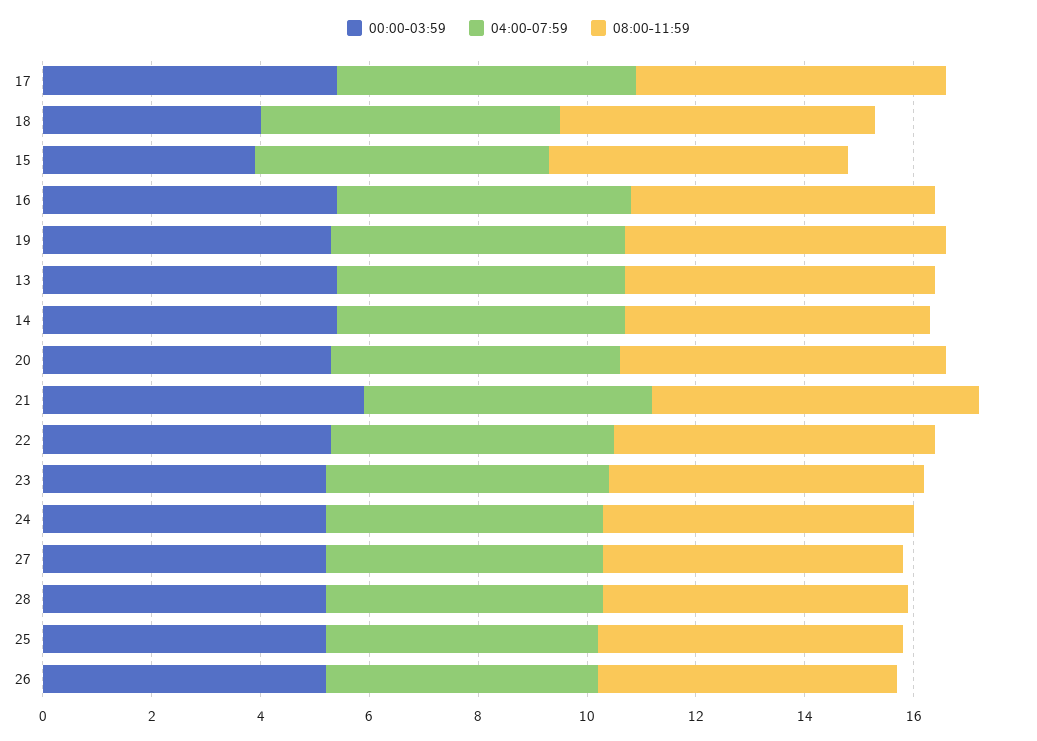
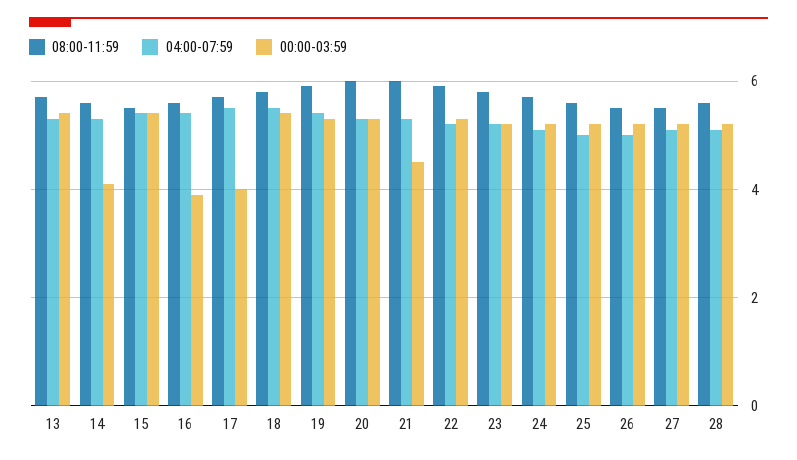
00:00-03:59, 17: 5.5 -> 4
00:00-03:59, 18: 4 -> 5.5
00:00-03:59, 15: 4 -> 5.5
00:00-03:59, 16: 5.5 -> 4
00:00-03:59, 14: 5.5 -> 4
00:00-03:59, 21: 6 -> 4.5

